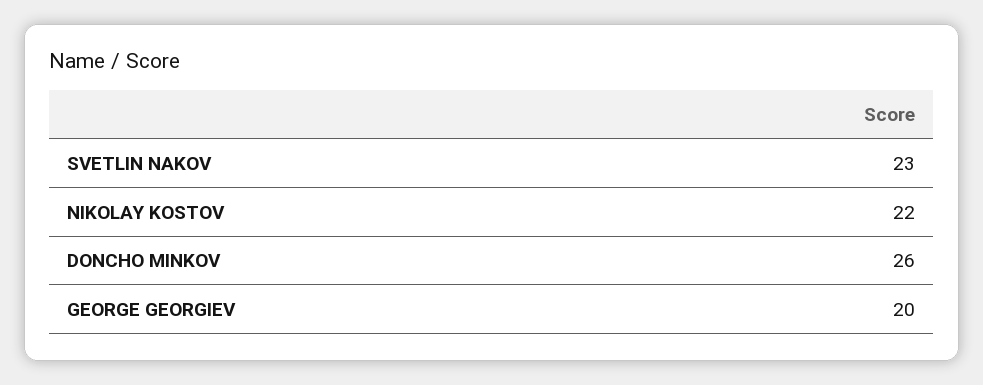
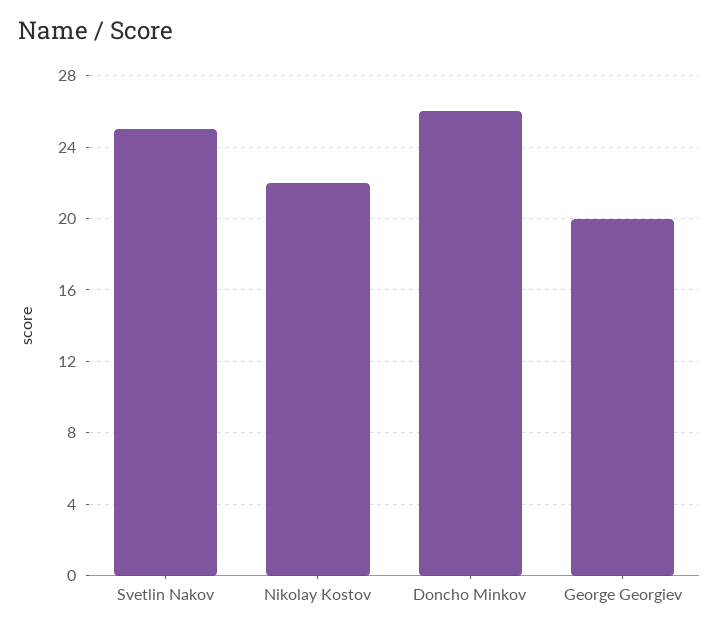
SVETLIN NAKOV: 23 -> 25

